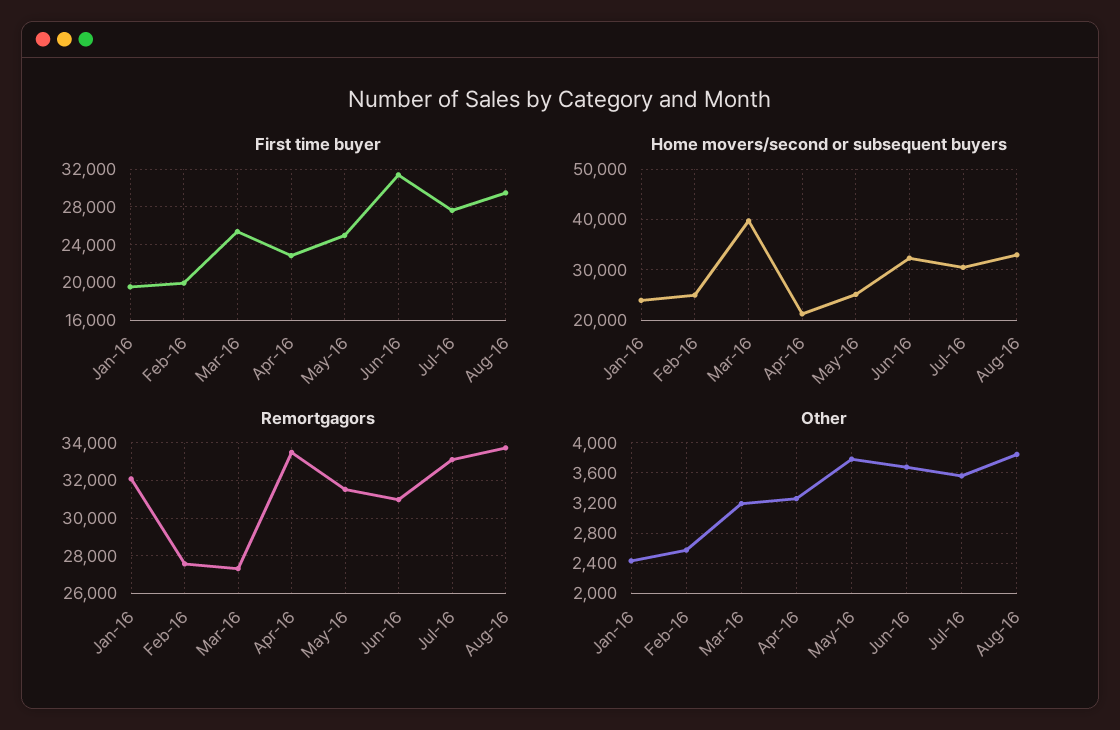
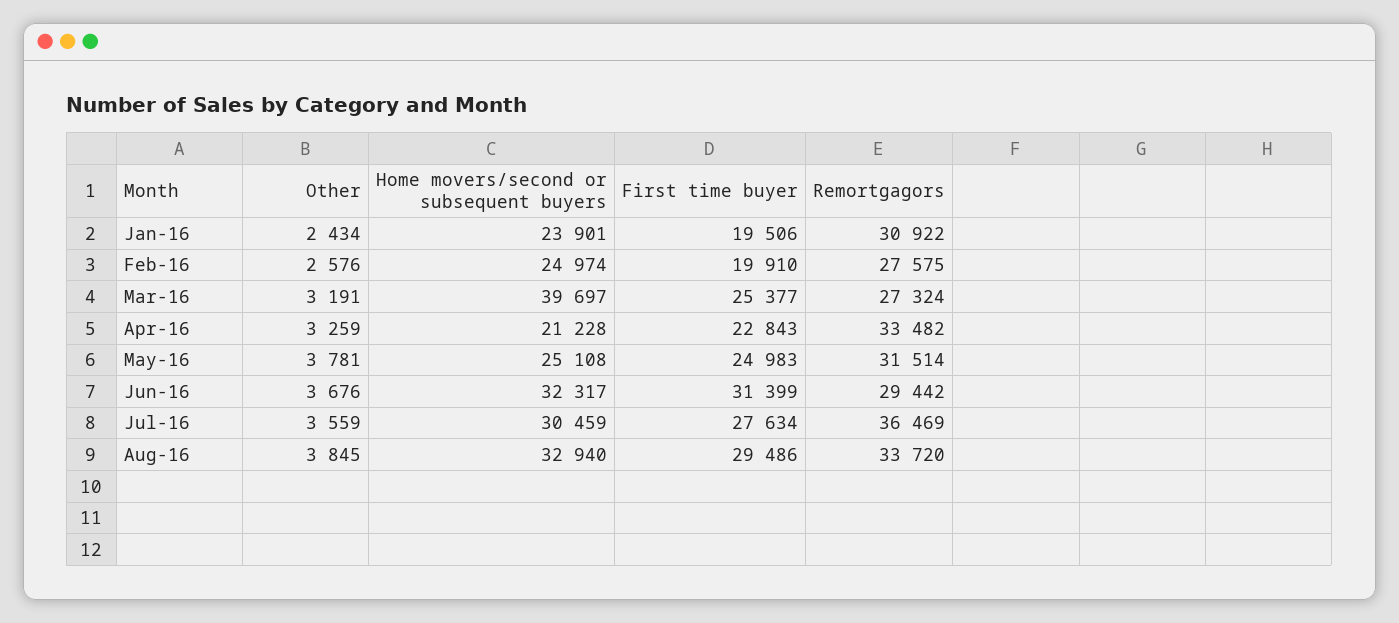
Remortgagors, Jan-16: 32000 -> 30922
Remortgagors, Jun-16: 31000 -> 29442
Remortgagors, Jul-16: 33000 -> 36469

